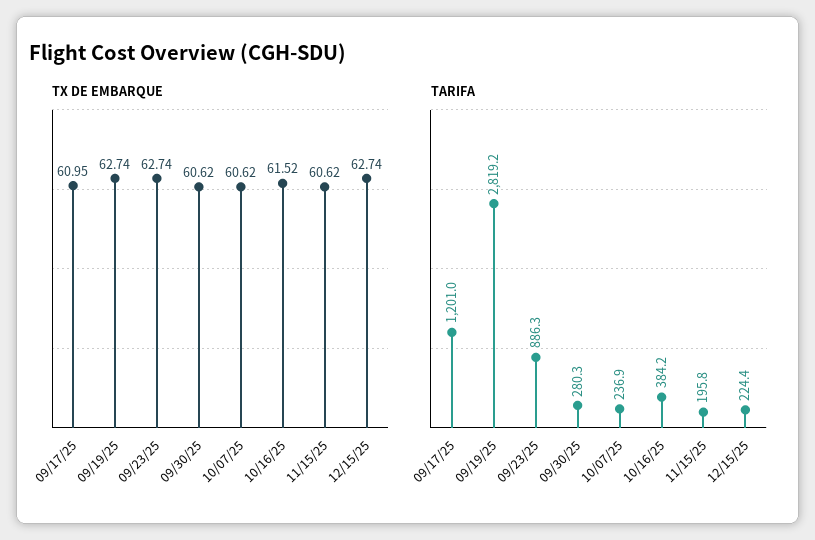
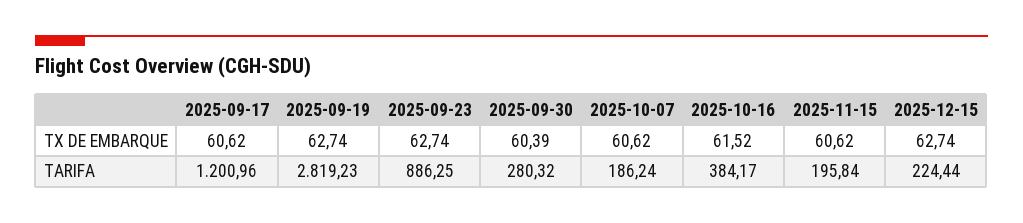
TX DE EMBARQUE, 09/17/25: 60.95 -> 60.62
TX DE EMBARQUE, 09/30/25: 60.62 -> 60.39
TARIFA, 10/07/25: 236.9 -> 186.24

